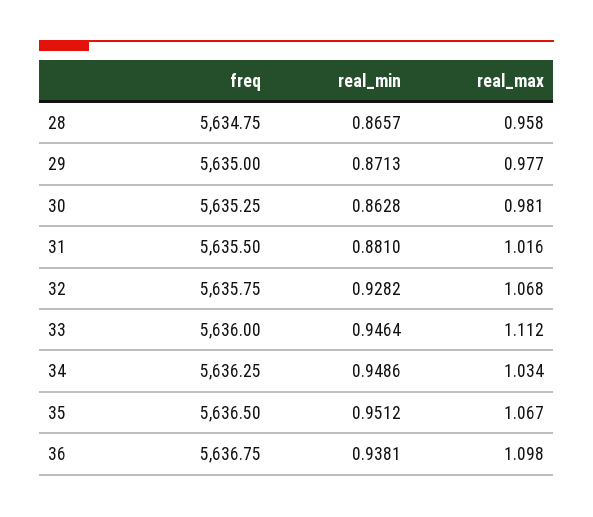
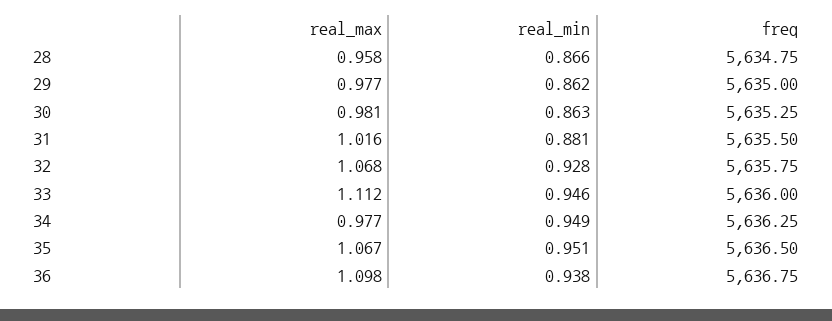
real_min, 29: 0.8713 -> 0.862
real_max, 34: 1.034 -> 0.977

